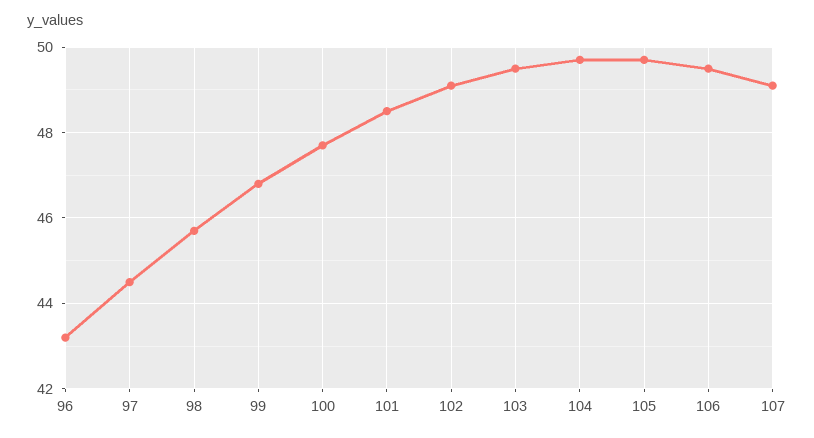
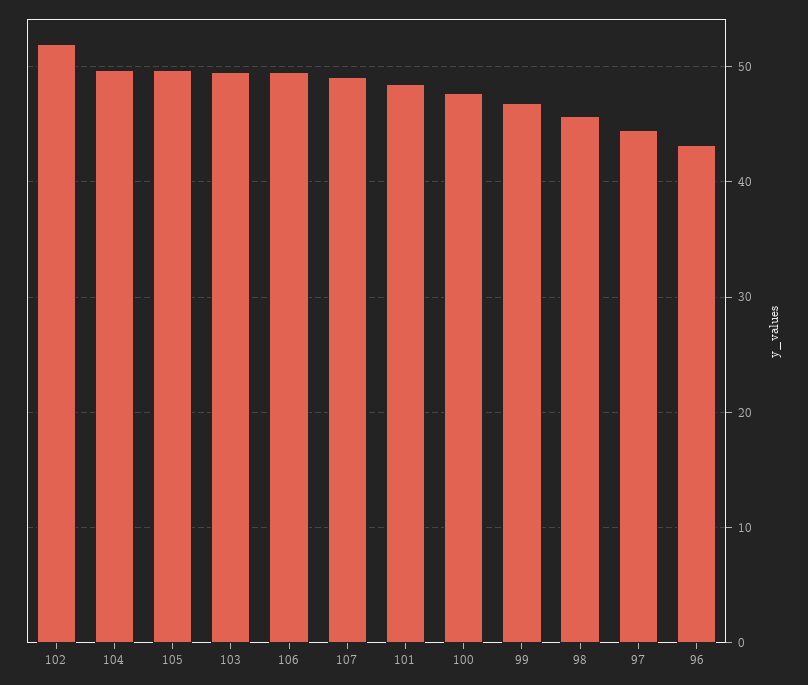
102: 49 -> 52

